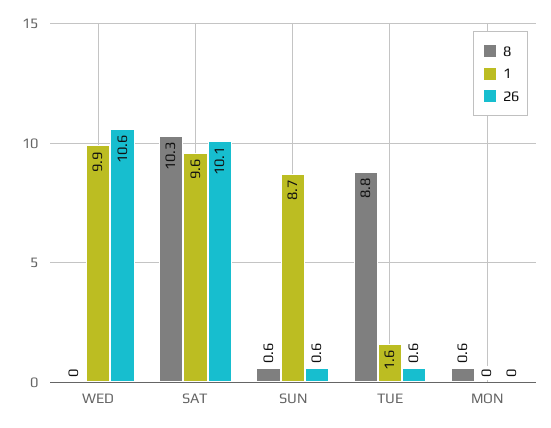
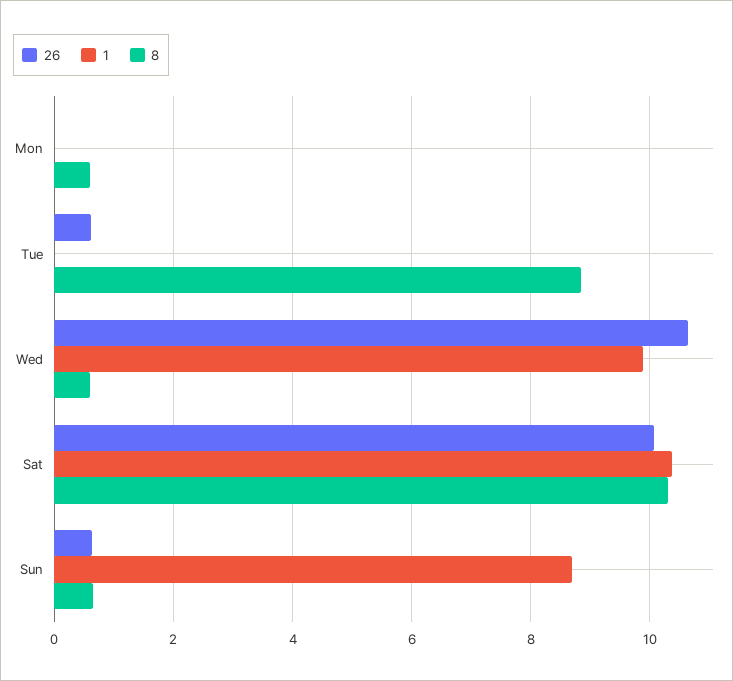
8, WED: 0 -> 0.6
1, SAT: 9.6 -> 10.4
1, TUE: 1.6 -> 0

